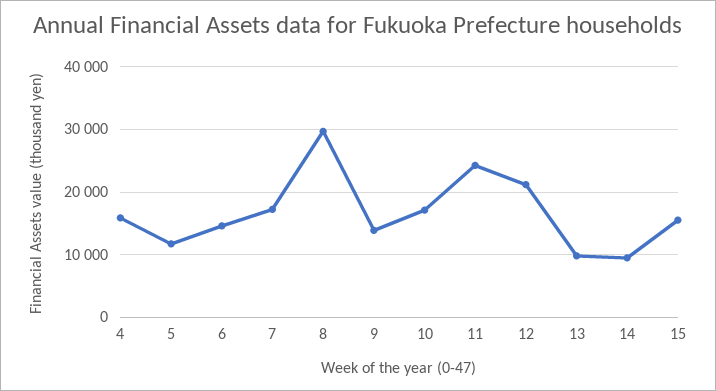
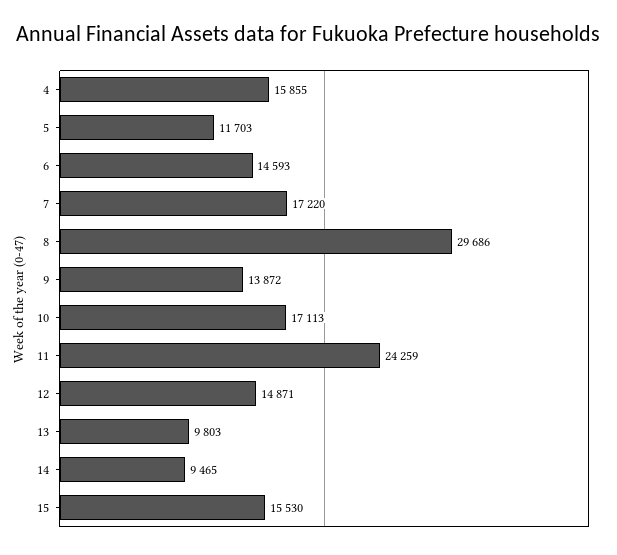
12: 21000 -> 14871

